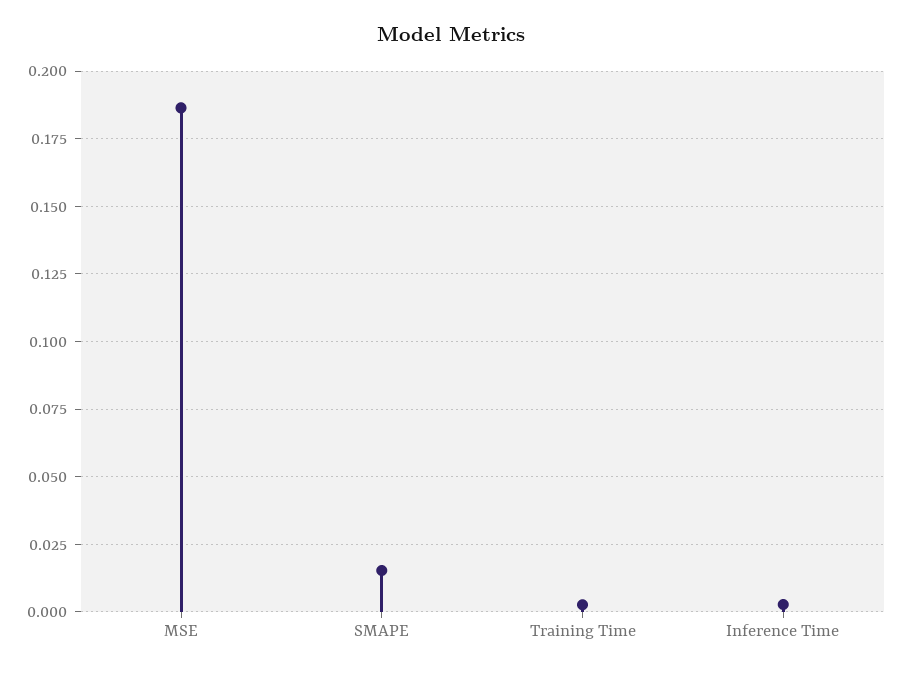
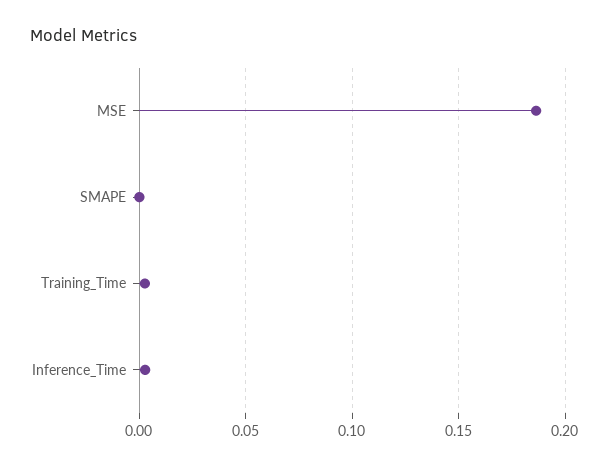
SMAPE: 0.015 -> 0

